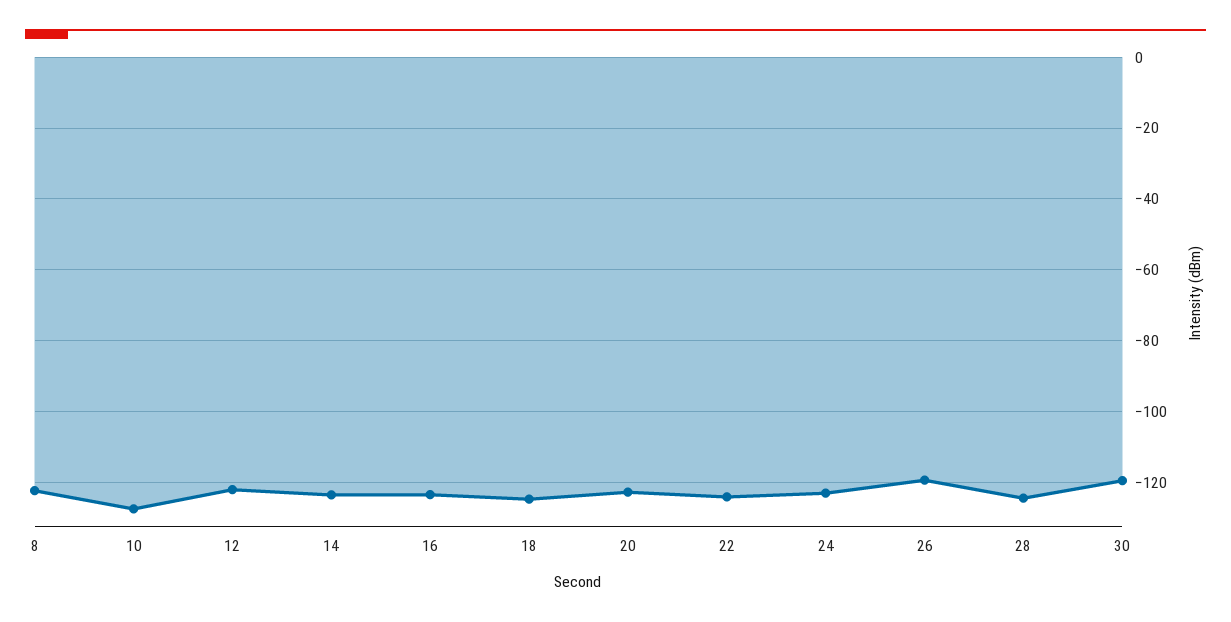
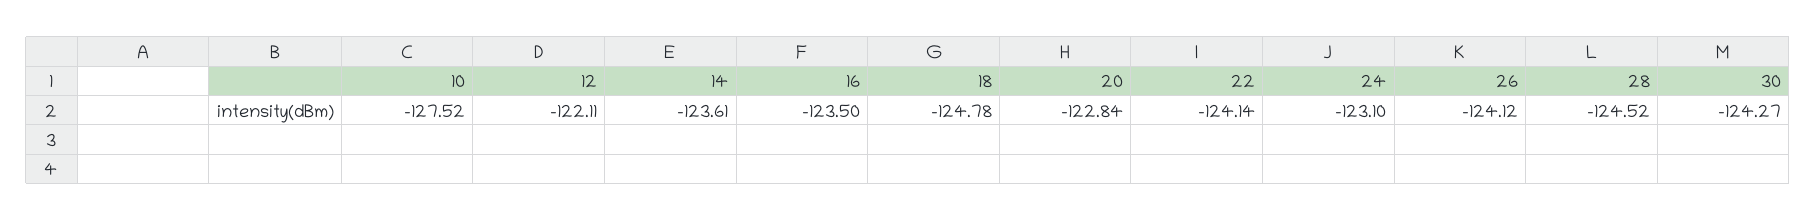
8: -122 -> none
26: -120 -> -124.12
30: -120 -> -124.27

